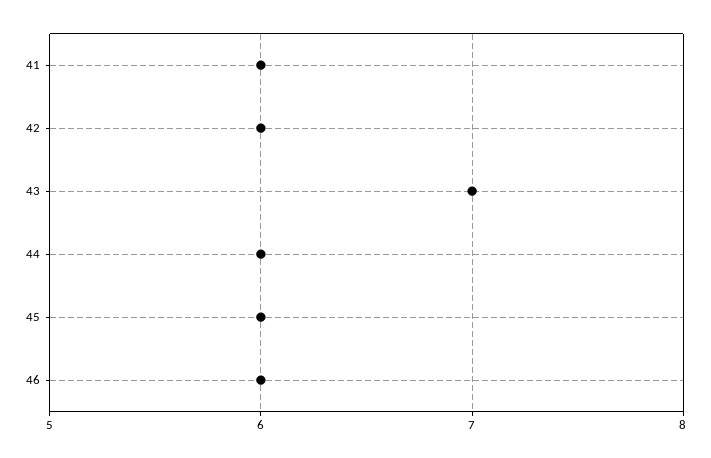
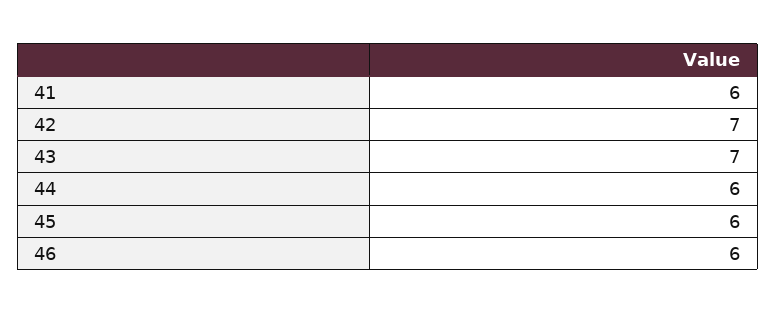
42: 6 -> 7

